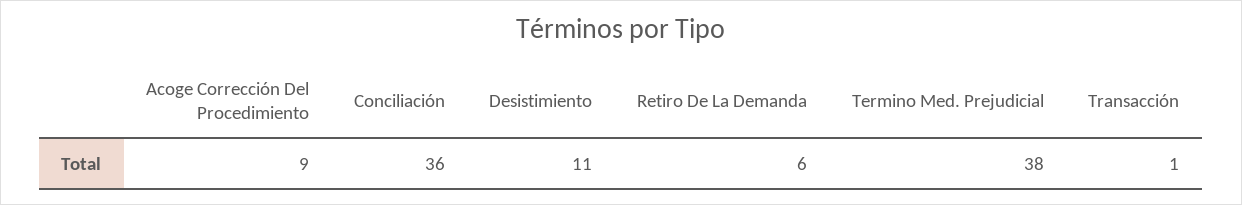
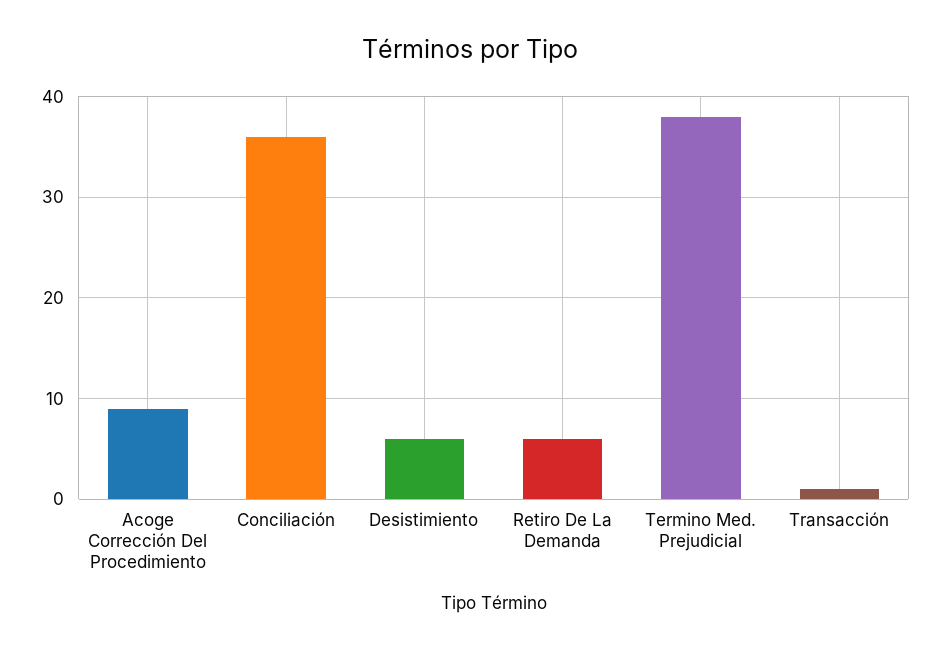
Desistimiento: 11 -> 6

